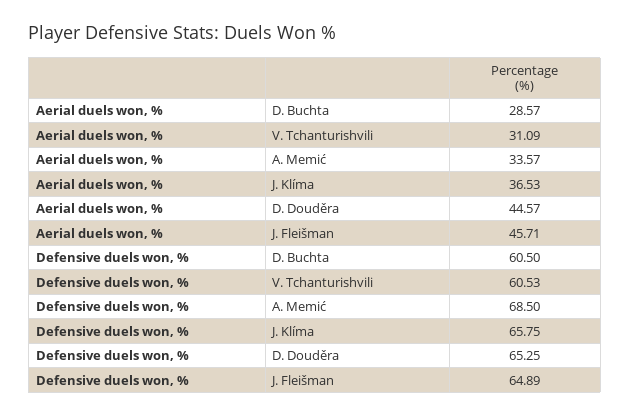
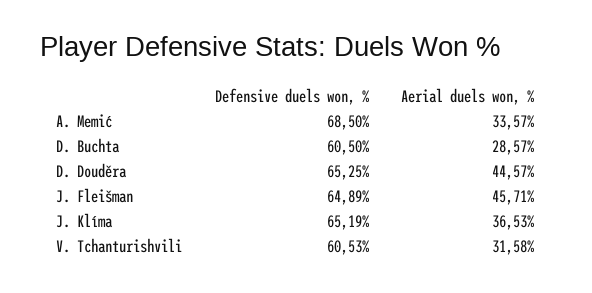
Aerial duels won, %, V. Tchanturishvili: 31.09 -> 31.58
Defensive duels won, %, J. Klíma: 65.75 -> 65.19

